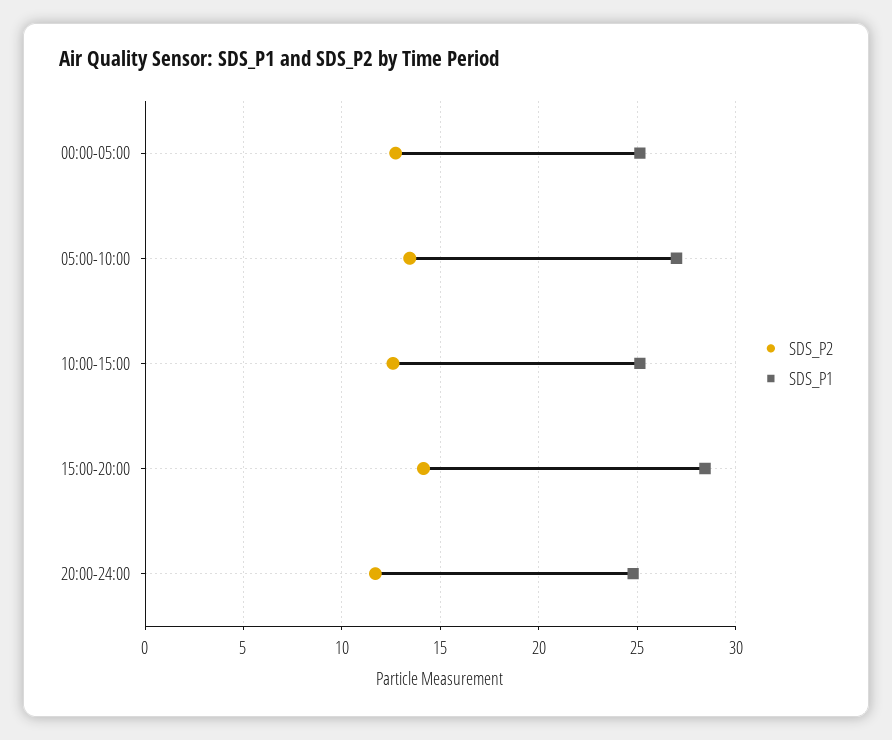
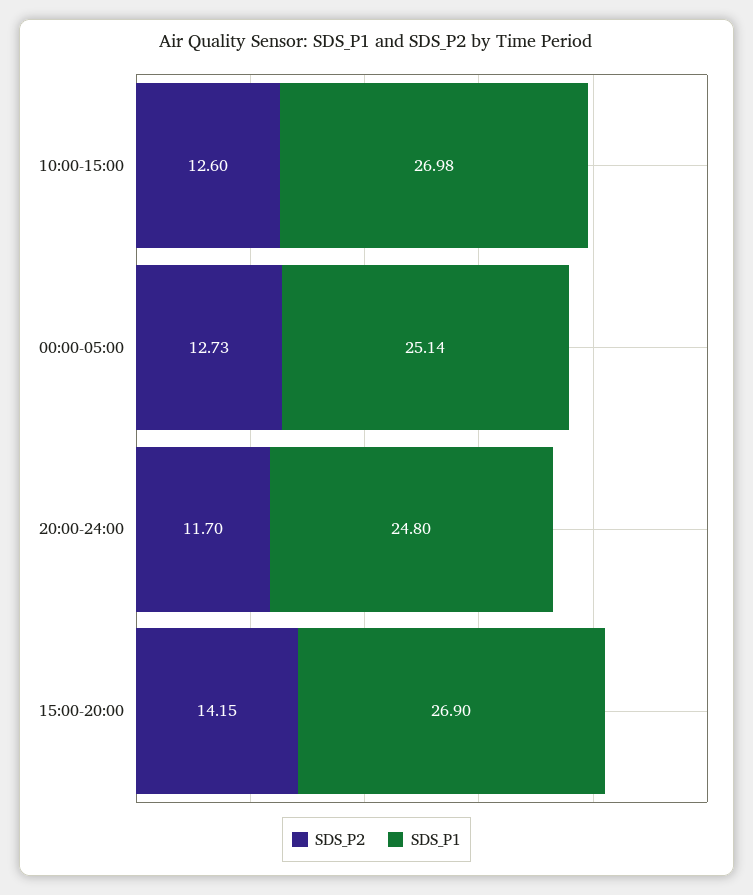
SDS_P2, 05:00-10:00: 13.5 -> none
SDS_P1, 05:00-10:00: 27 -> none
SDS_P1, 10:00-15:00: 25 -> 26.98
SDS_P1, 15:00-20:00: 28.5 -> 26.9

